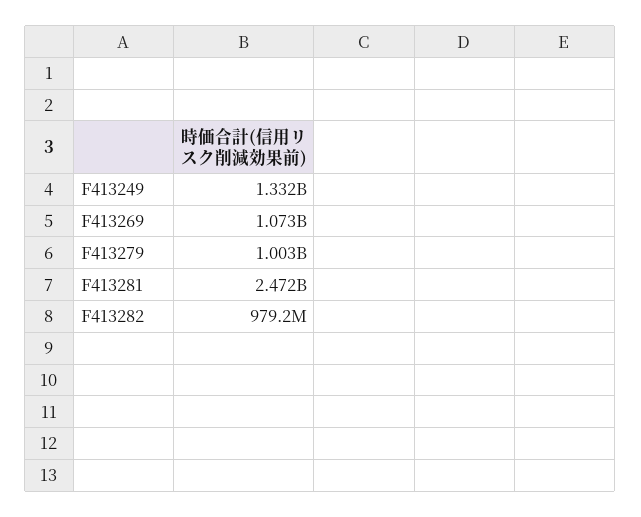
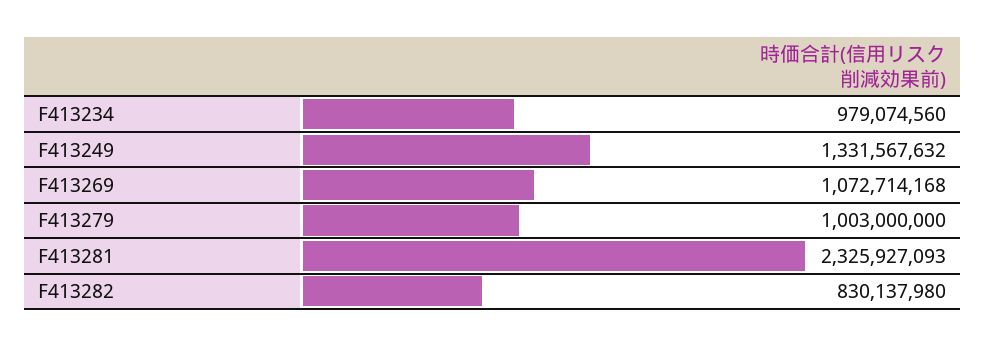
F413281: 2472000000 -> 2325927093
F413282: 979200000 -> 830137980
F413234: none -> 979074560

